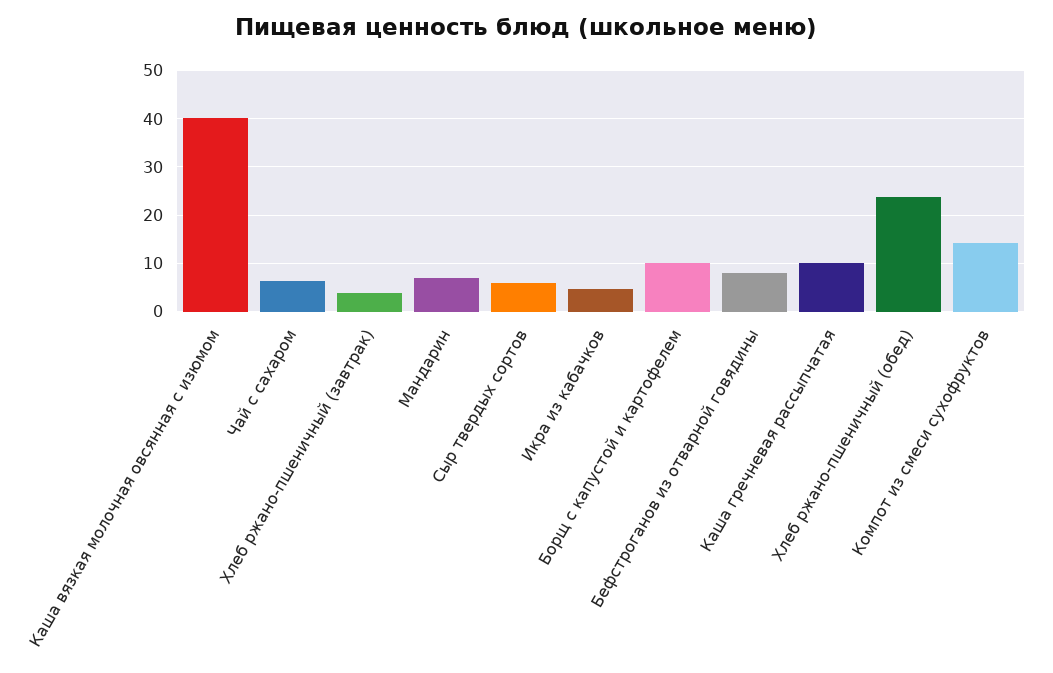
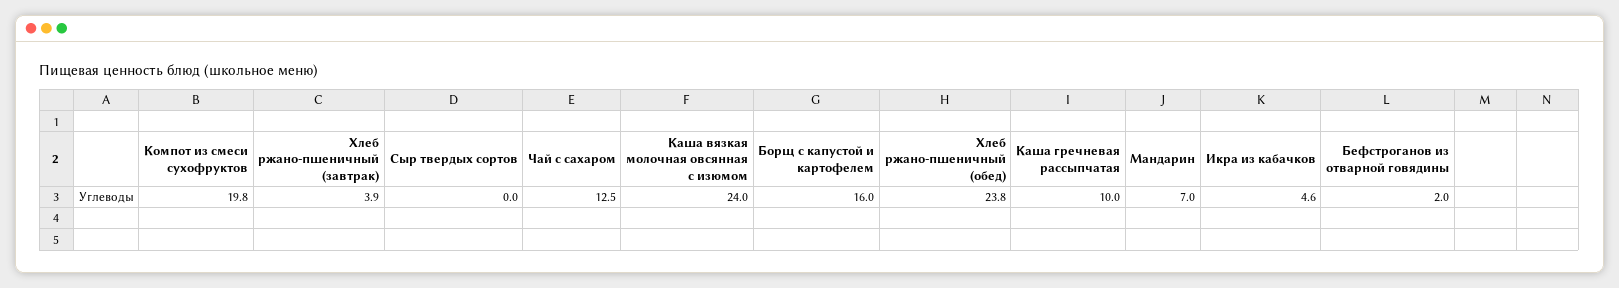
Каша вязкая молочная овсянная с изюмом: 40 -> 24
Чай с сахаром: 6 -> 12.5
Сыр твердых сортов: 6 -> 0
Борщ с капустой и картофелем: 10 -> 16
Бефстроганов из отварной говядины: 8 -> 2
Компот из смеси сухофруктов: 14 -> 19.8

